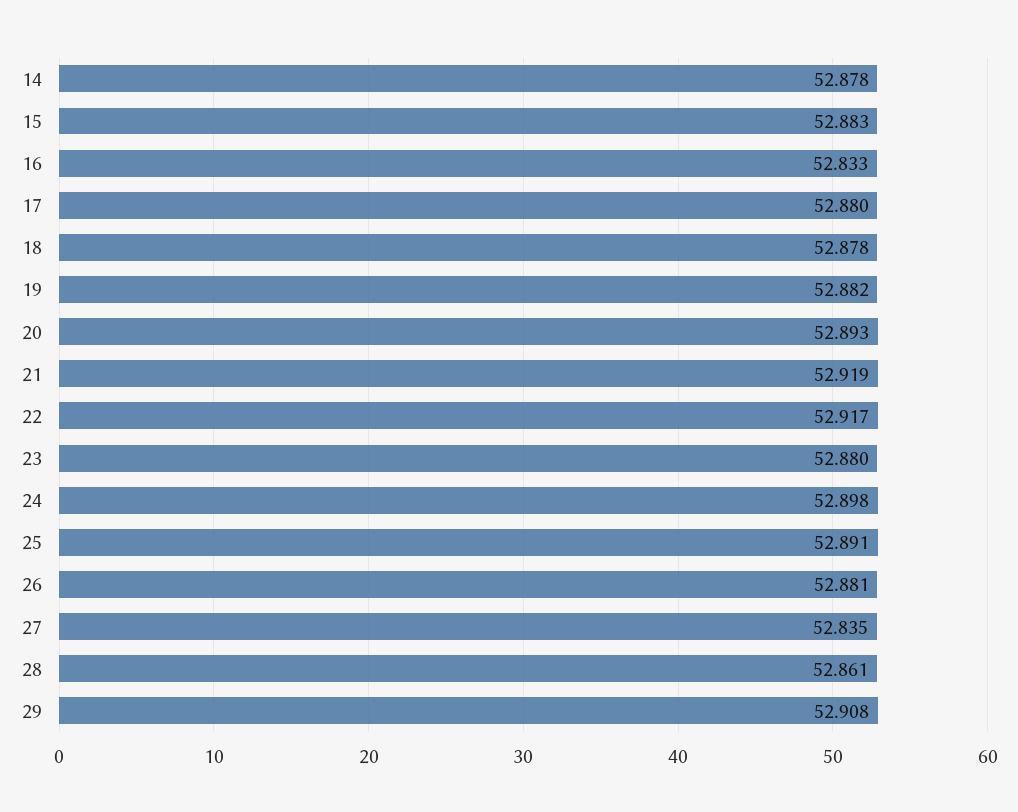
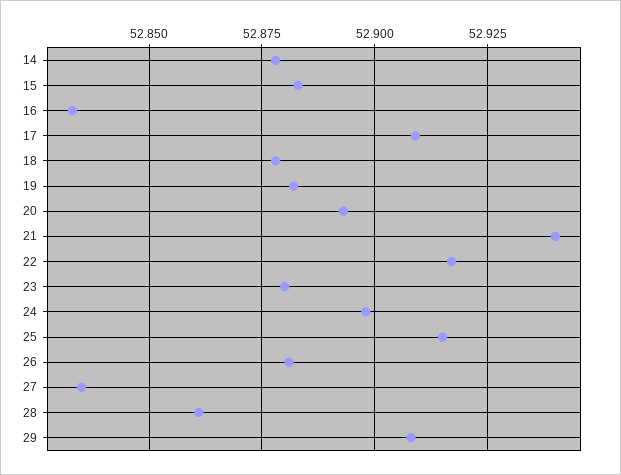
17: 52.88 -> 52.91
21: 52.919 -> 52.94
25: 52.891 -> 52.915

